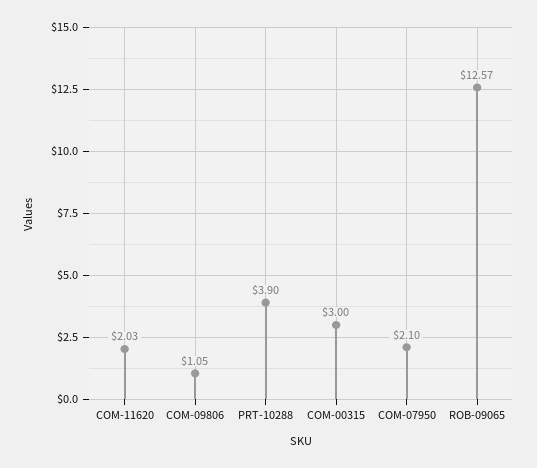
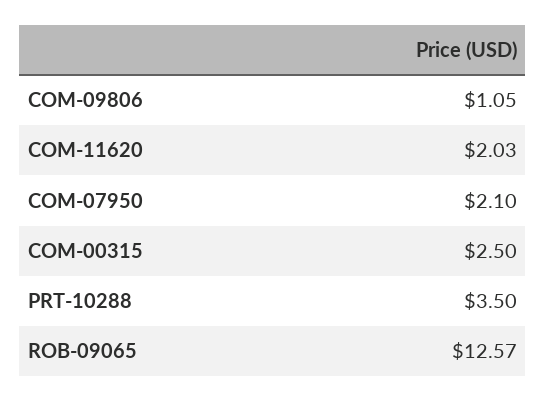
PRT-10288: 3.9 -> 3.5
COM-00315: 3 -> 2.5

